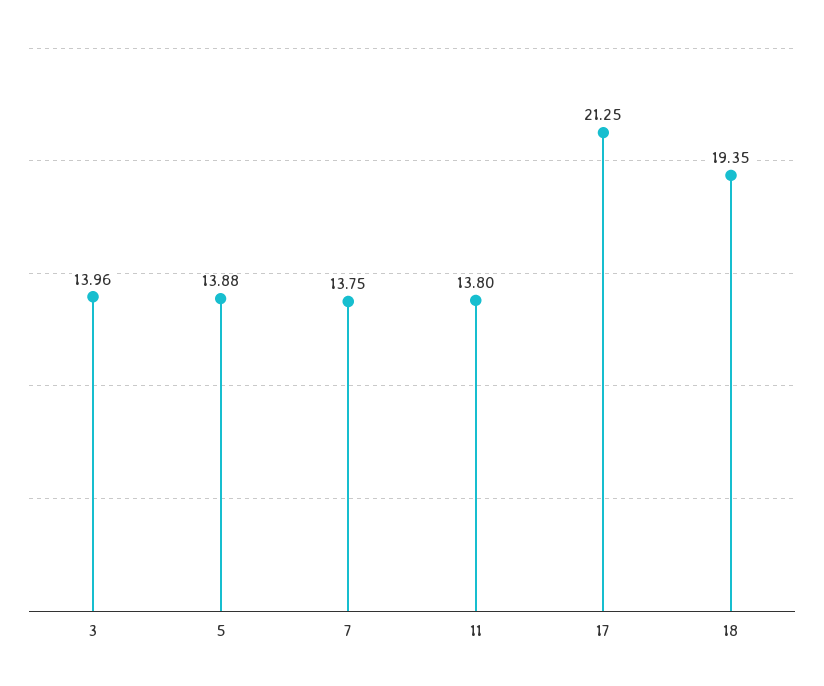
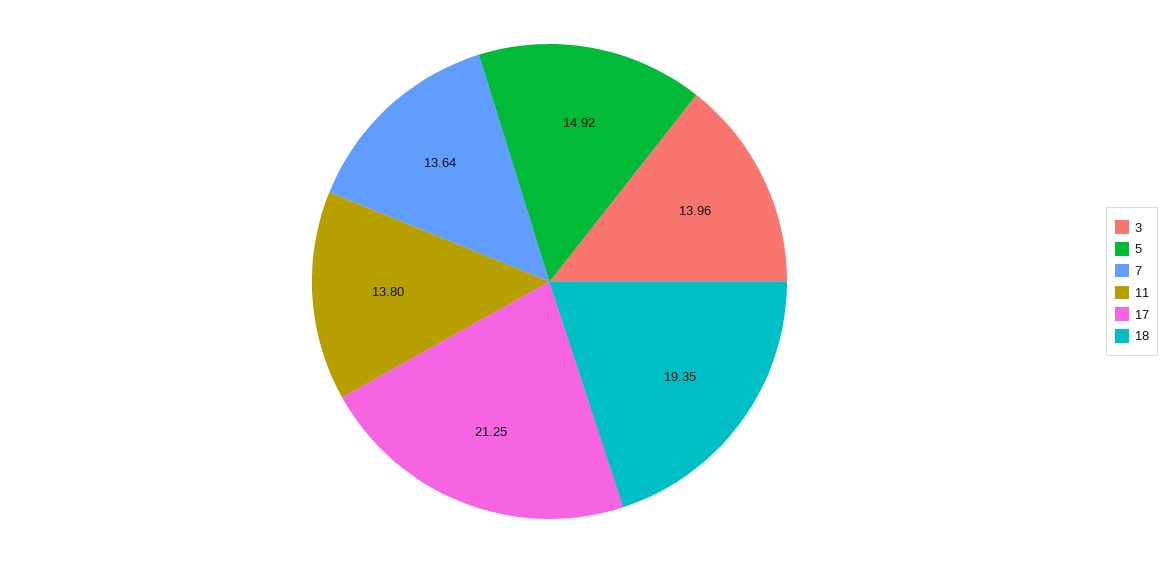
5: 13.88 -> 14.92
7: 13.75 -> 13.64

